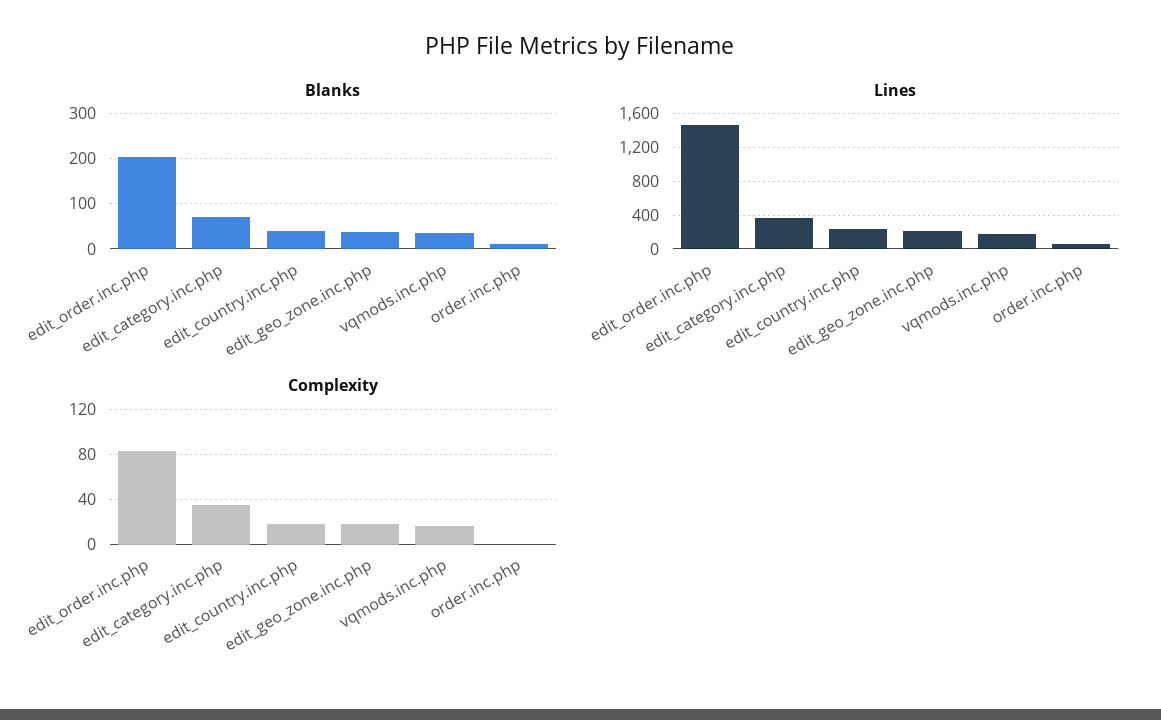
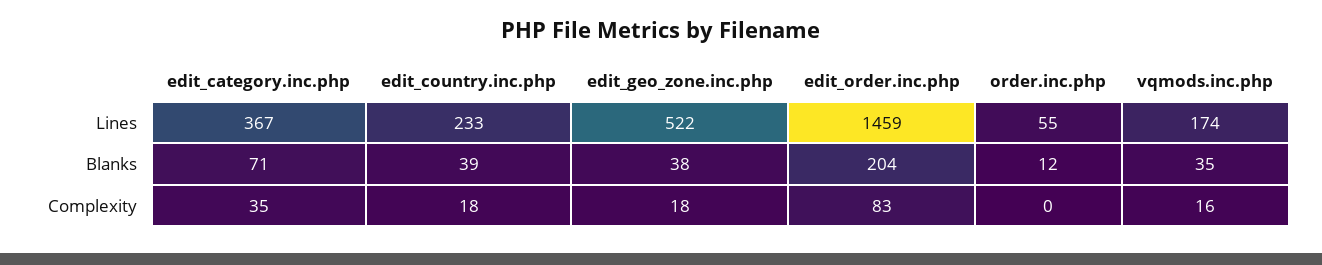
Lines, edit_geo_zone.inc.php: 200 -> 522

